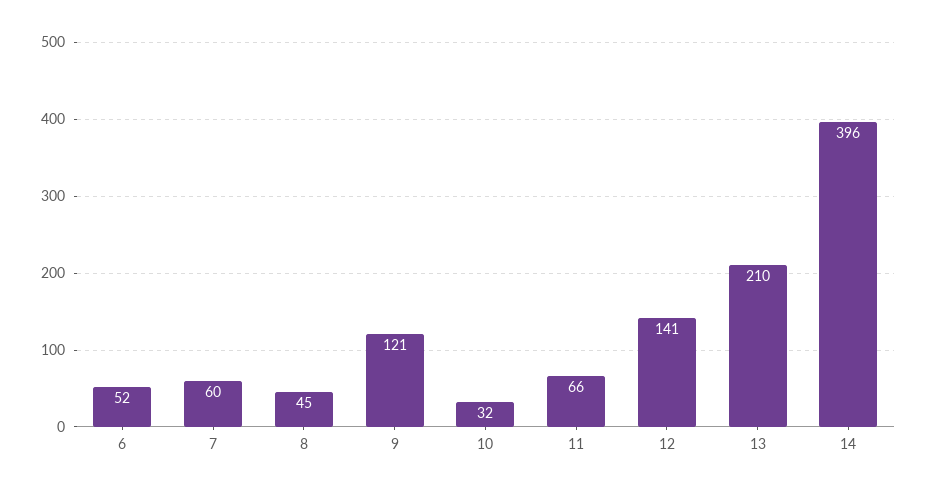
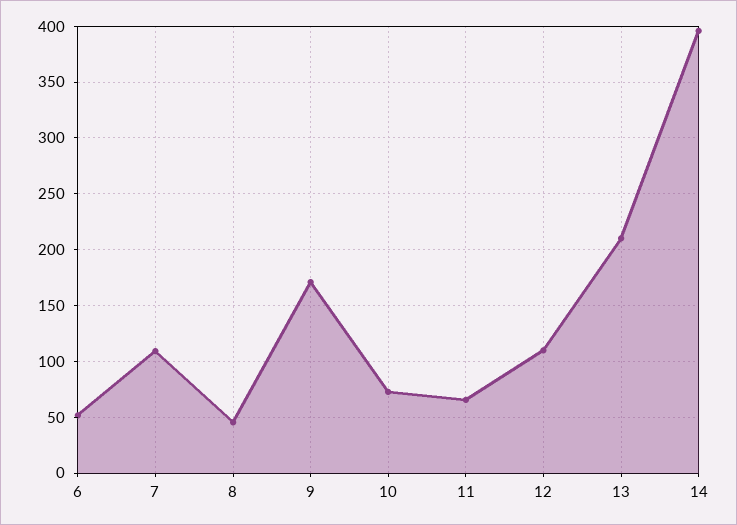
7: 60 -> 110
9: 121 -> 170
10: 32 -> 70
12: 141 -> 110

